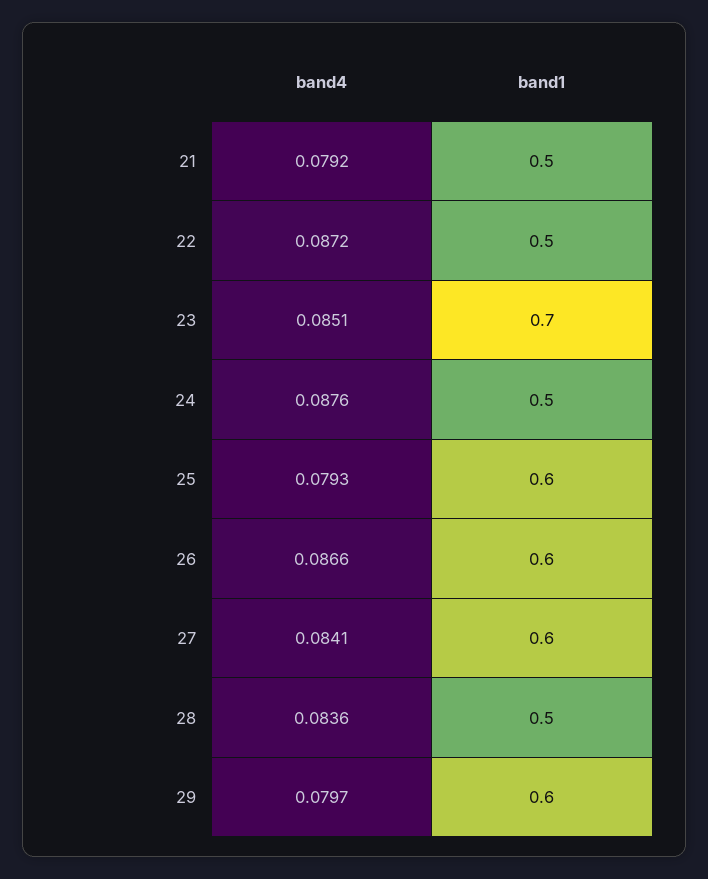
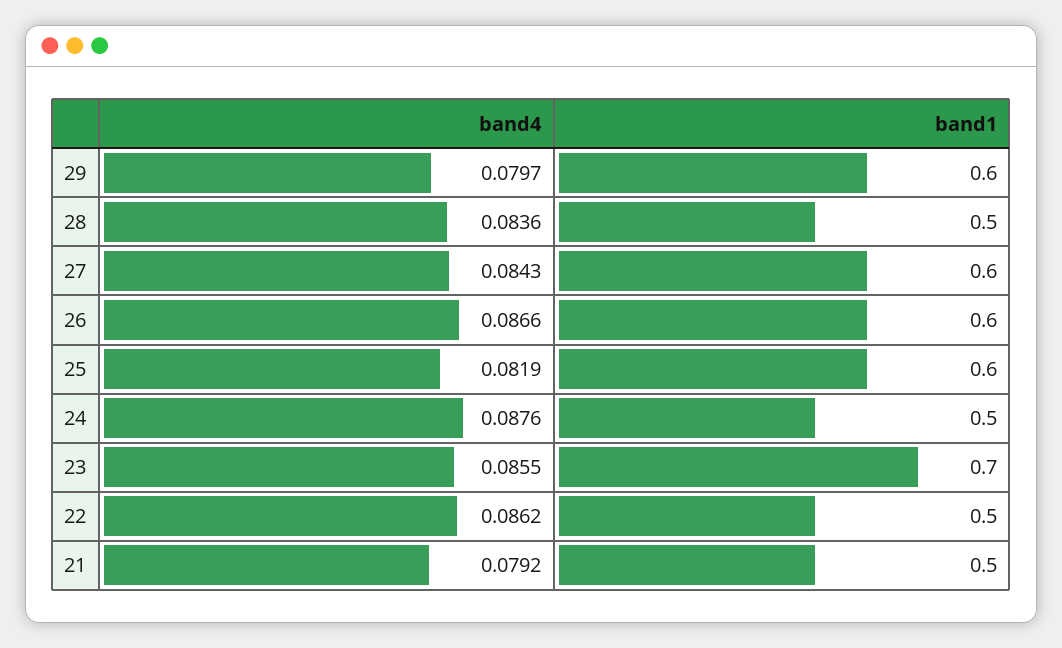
band4, 22: 0.0872 -> 0.0862
band4, 23: 0.0851 -> 0.0855
band4, 25: 0.0793 -> 0.0819
band4, 27: 0.0841 -> 0.0843

